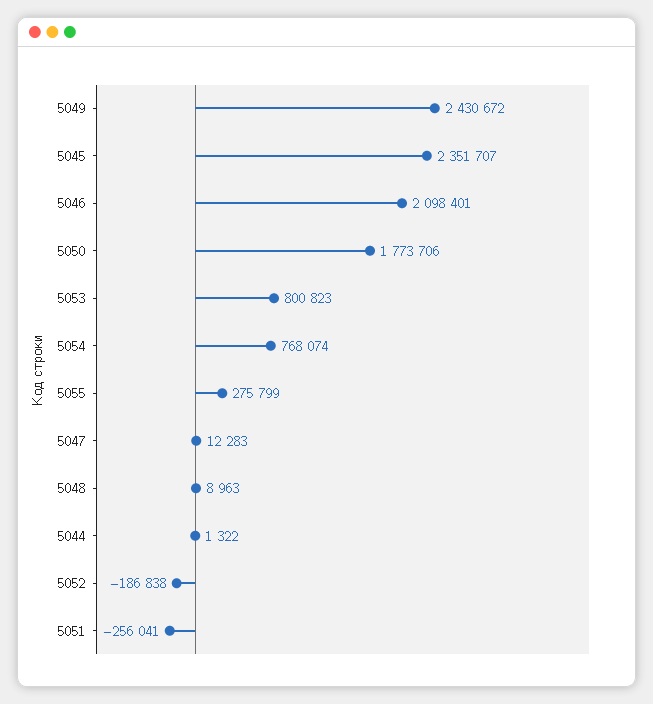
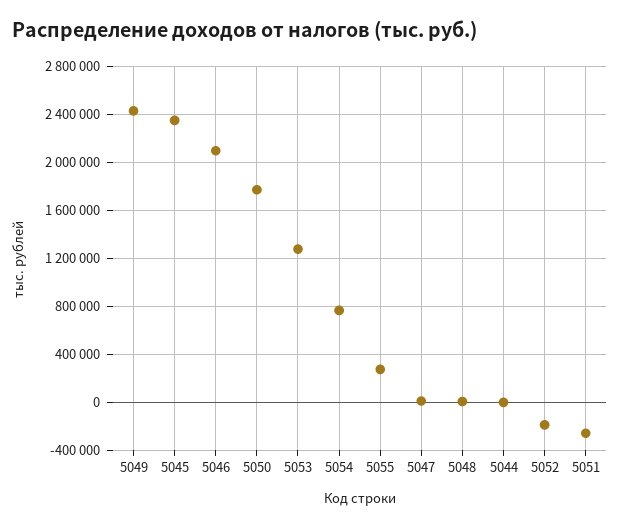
5053: 800823 -> 1300000

